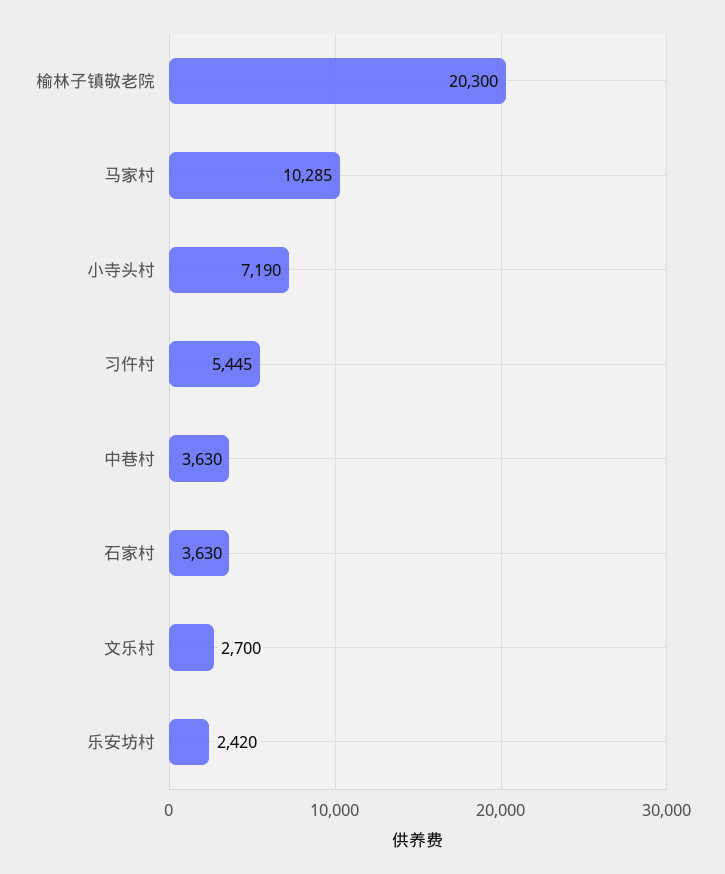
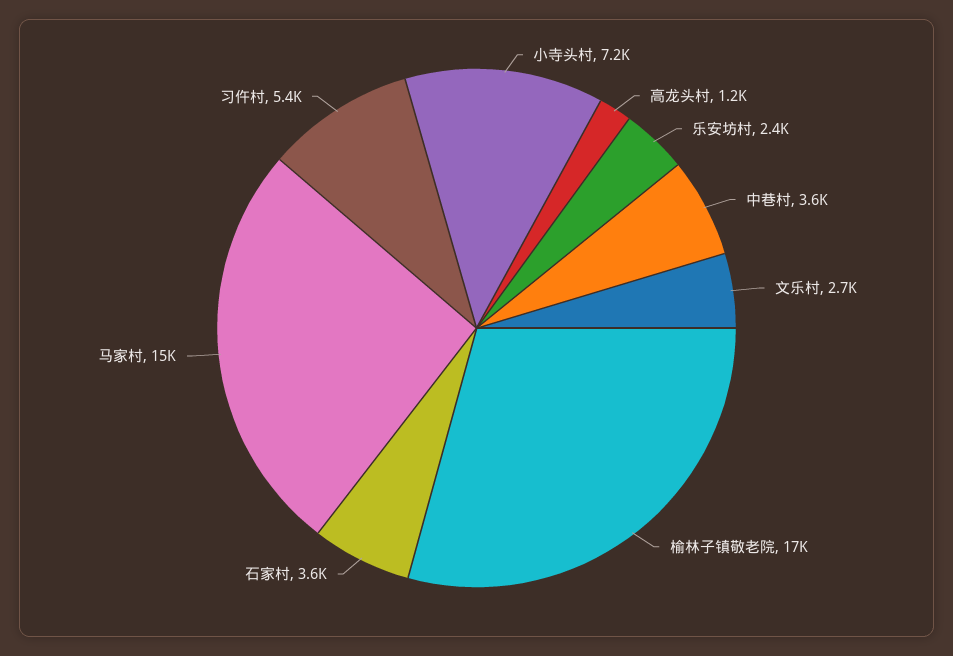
榆林子镇敬老院: 20300 -> 17000
马家村: 10285 -> 15000
高龙头村: none -> 1200

